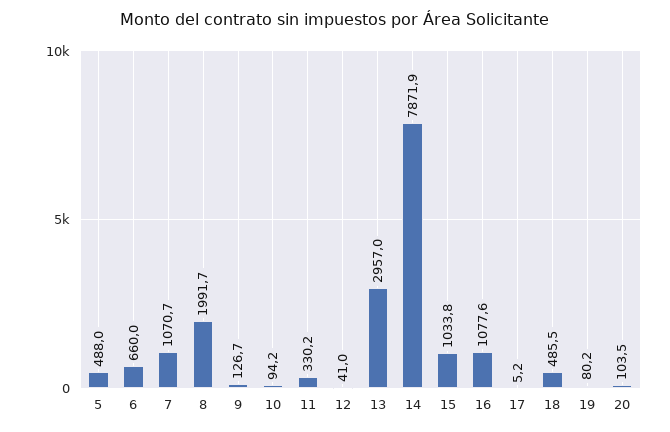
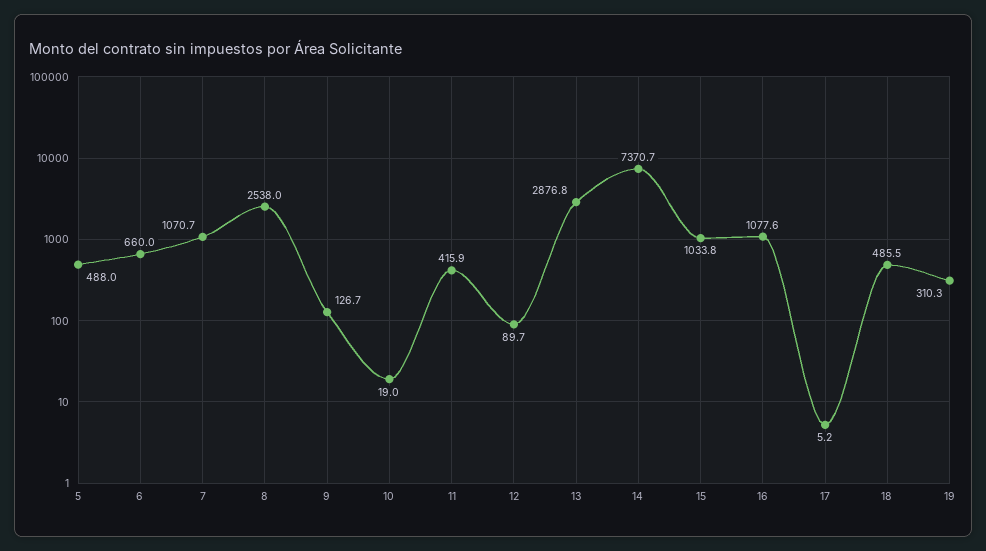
8: 1991.7 -> 2538
10: 94.2 -> 19
11: 330.2 -> 415.9
12: 41 -> 89.7
13: 2957 -> 2876.8
14: 7871.9 -> 7370.7
19: 80.2 -> 310.3
20: 103.5 -> none

